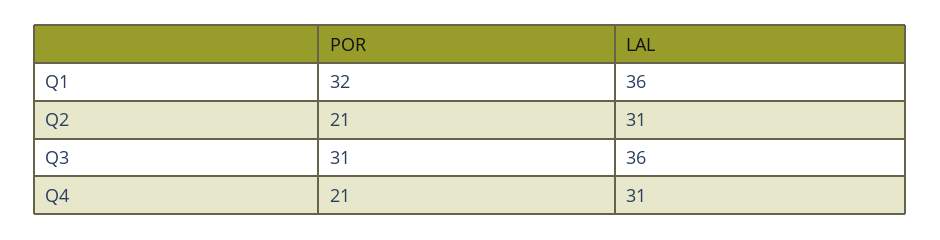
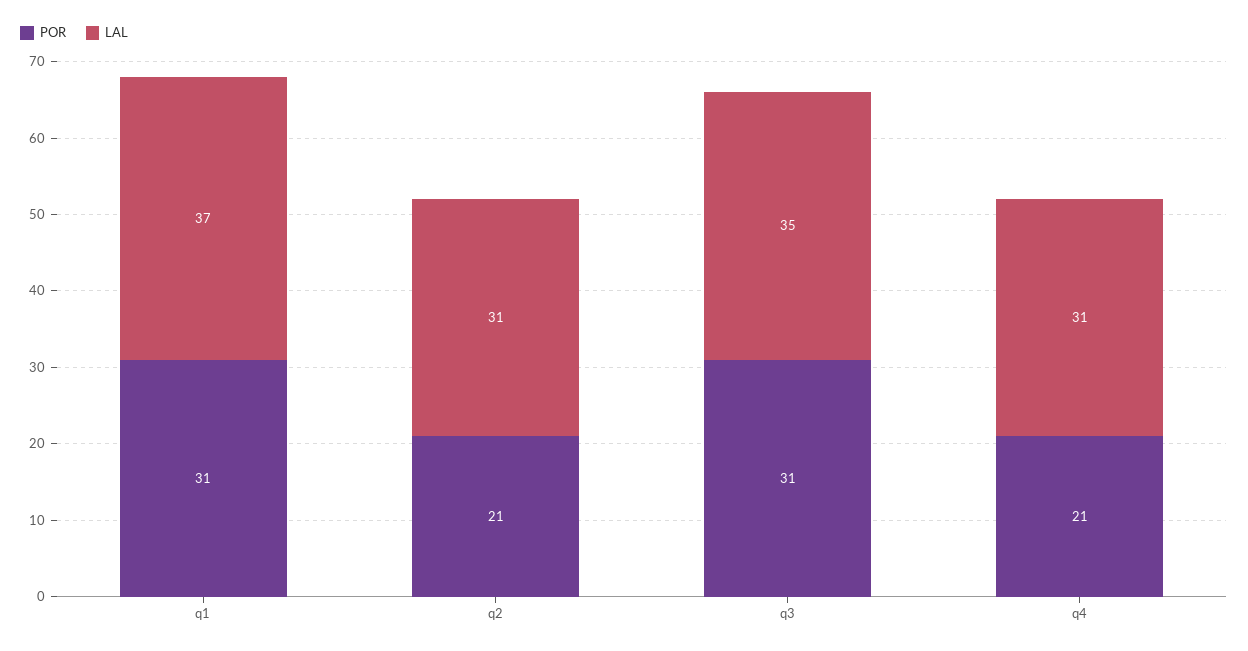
POR, Q1: 32 -> 31
LAL, Q1: 36 -> 37
LAL, Q3: 36 -> 35

